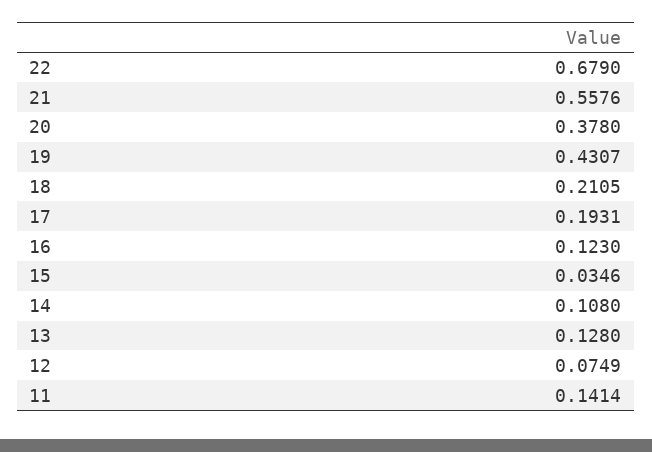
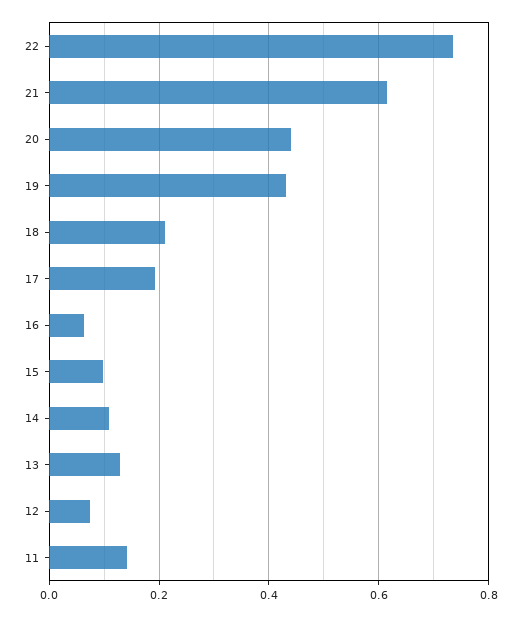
22: 0.679 -> 0.74
21: 0.5576 -> 0.62
20: 0.378 -> 0.44
16: 0.123 -> 0.06
15: 0.0346 -> 0.1

